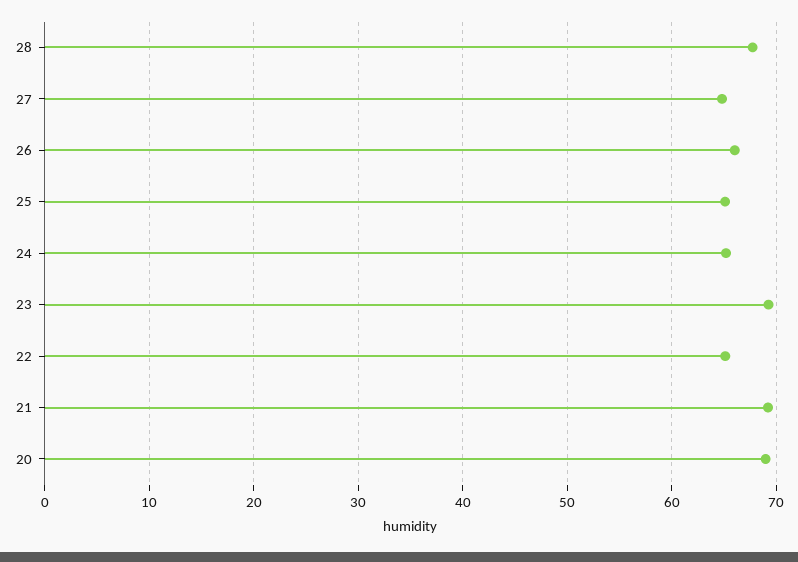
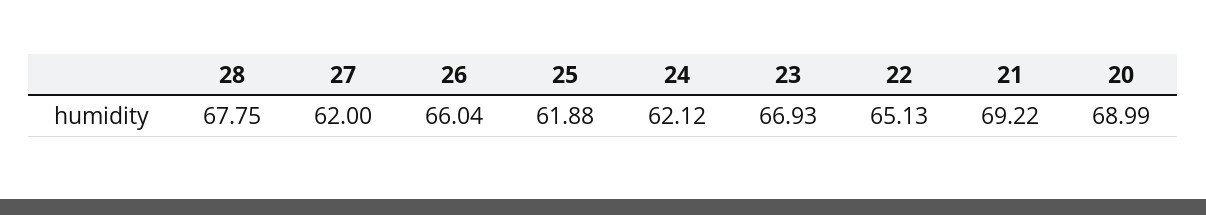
27: 65 -> 62
25: 65 -> 61.88
24: 65 -> 62.12
23: 69 -> 66.93

